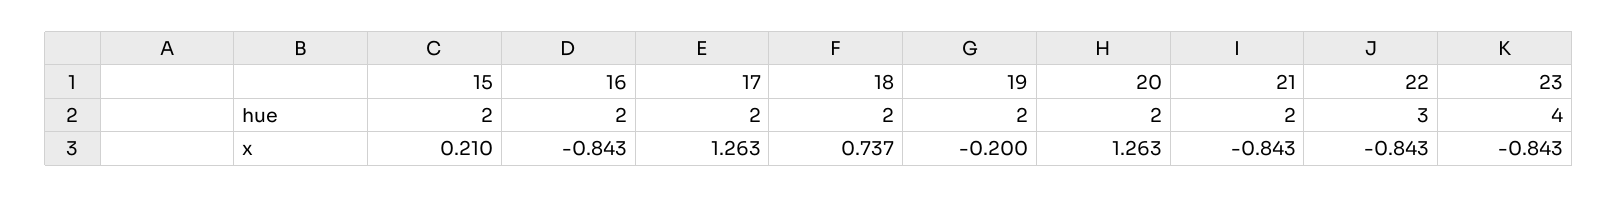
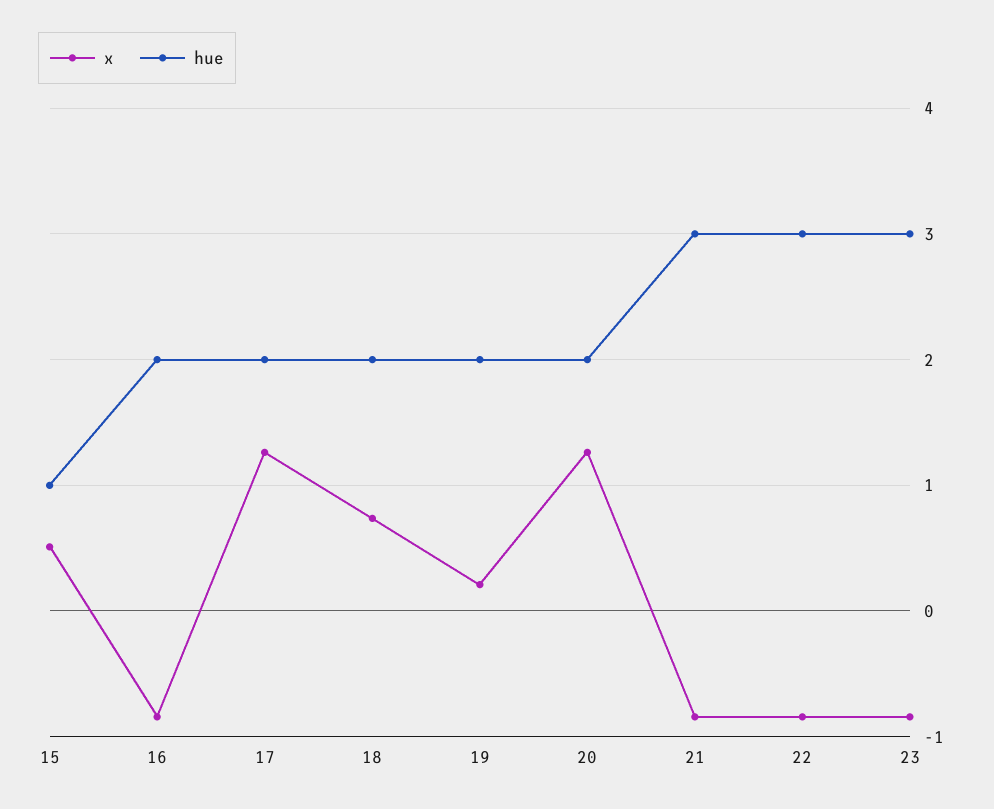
hue, 15: 2 -> 1
hue, 21: 2 -> 3
hue, 23: 4 -> 3
x, 15: 0.21 -> 0.5
x, 19: -0.2 -> 0.2

